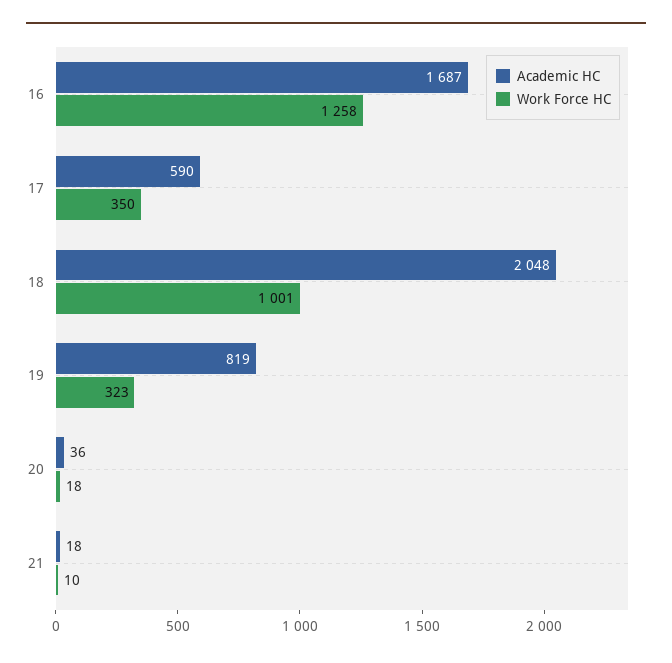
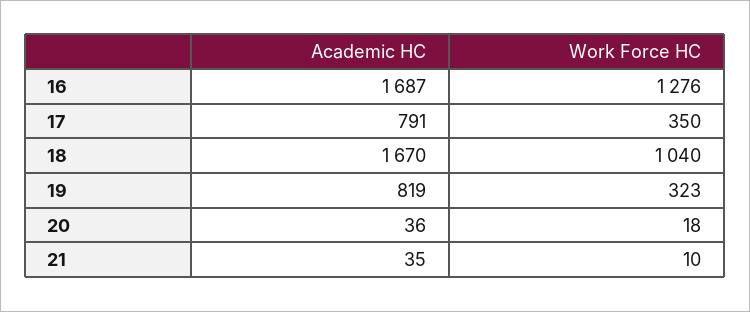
Work Force HC, 16: 1258 -> 1276
Academic HC, 17: 590 -> 791
Academic HC, 18: 2048 -> 1670
Work Force HC, 18: 1001 -> 1040
Academic HC, 21: 18 -> 35

